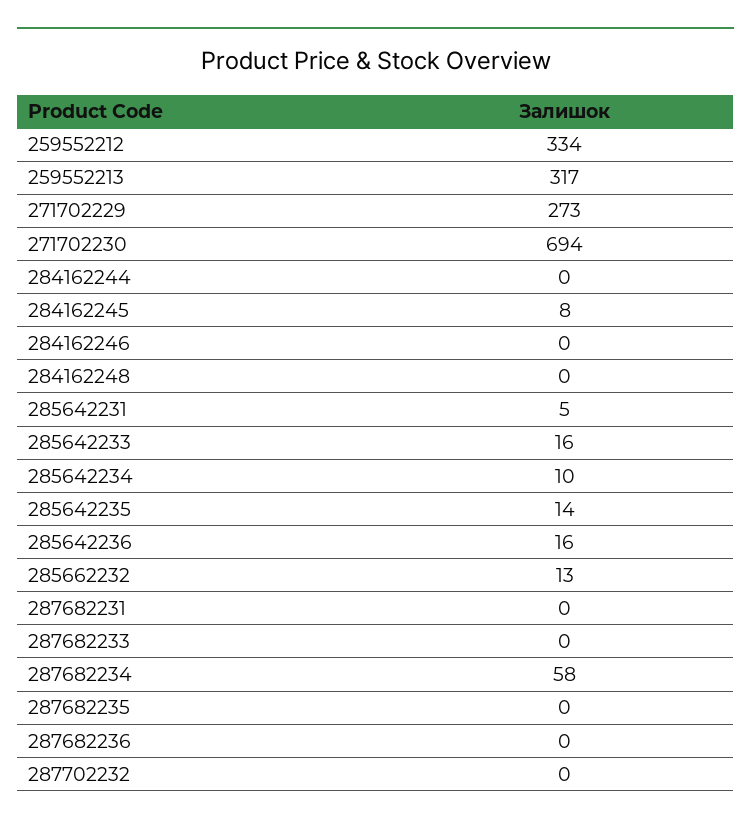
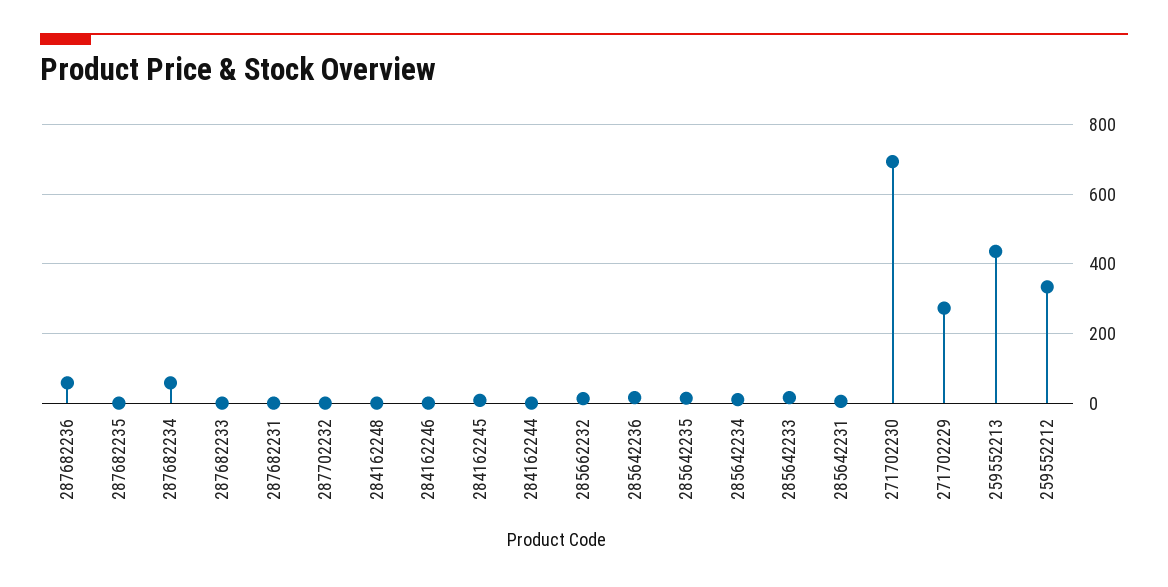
259552213: 317 -> 440
287682236: 0 -> 60

